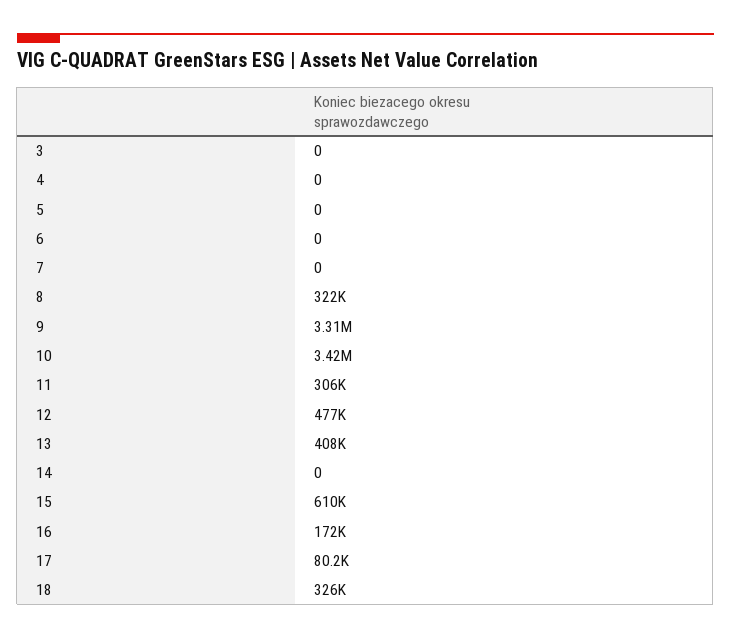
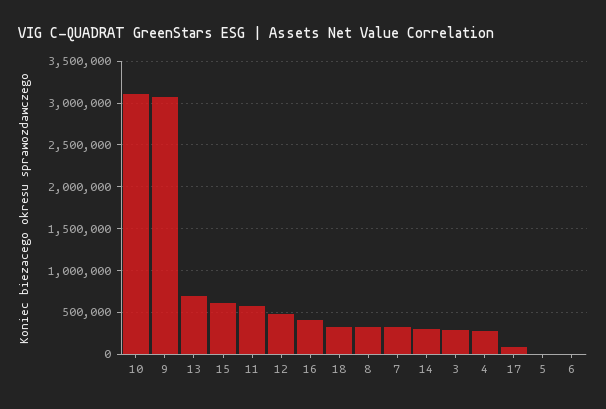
3: 0 -> 300000
4: 0 -> 300000
7: 0 -> 300000
9: 3310000 -> 3100000
10: 3420000 -> 3100000
11: 306000 -> 600000
13: 408000 -> 700000
14: 0 -> 300000
16: 172000 -> 400000

